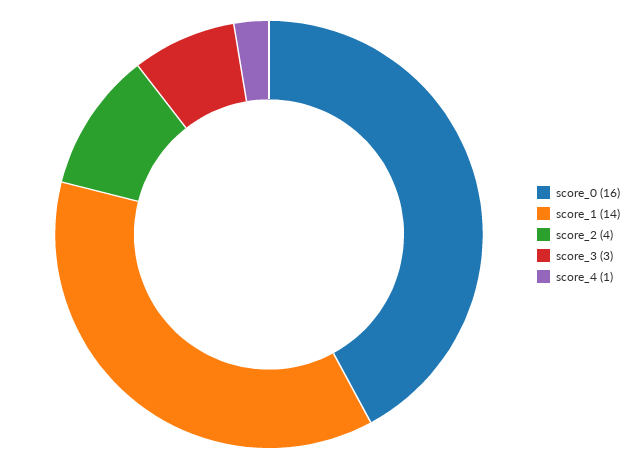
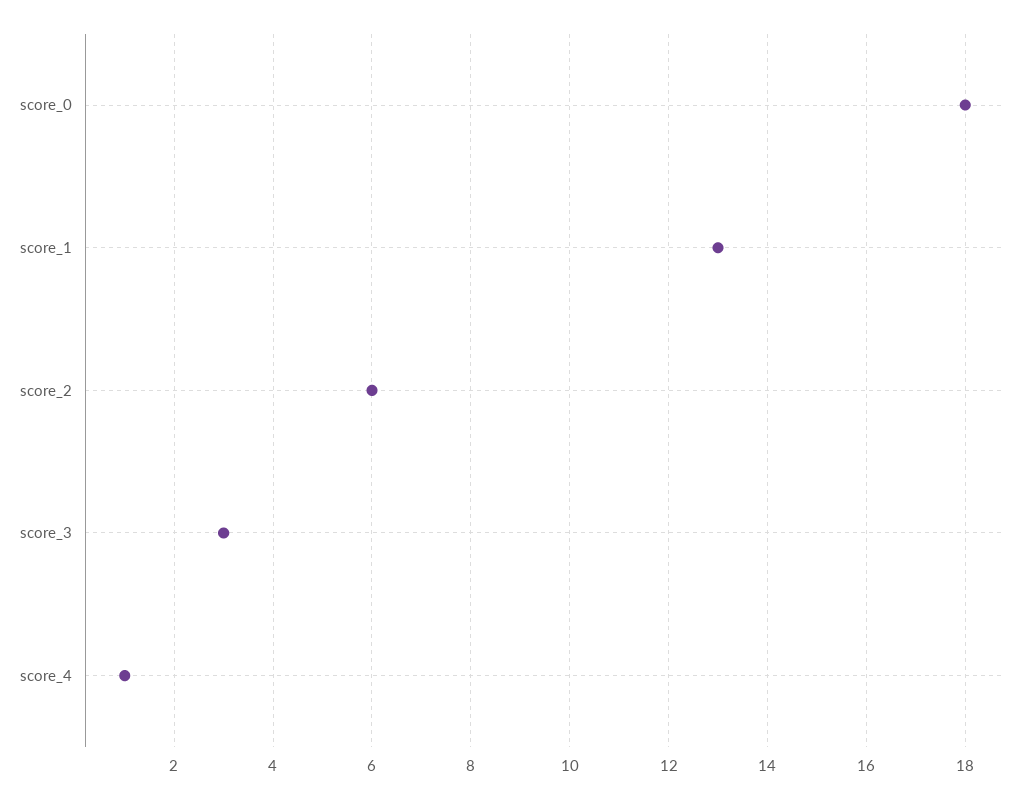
score_0: 16 -> 18
score_1: 14 -> 13
score_2: 4 -> 6

